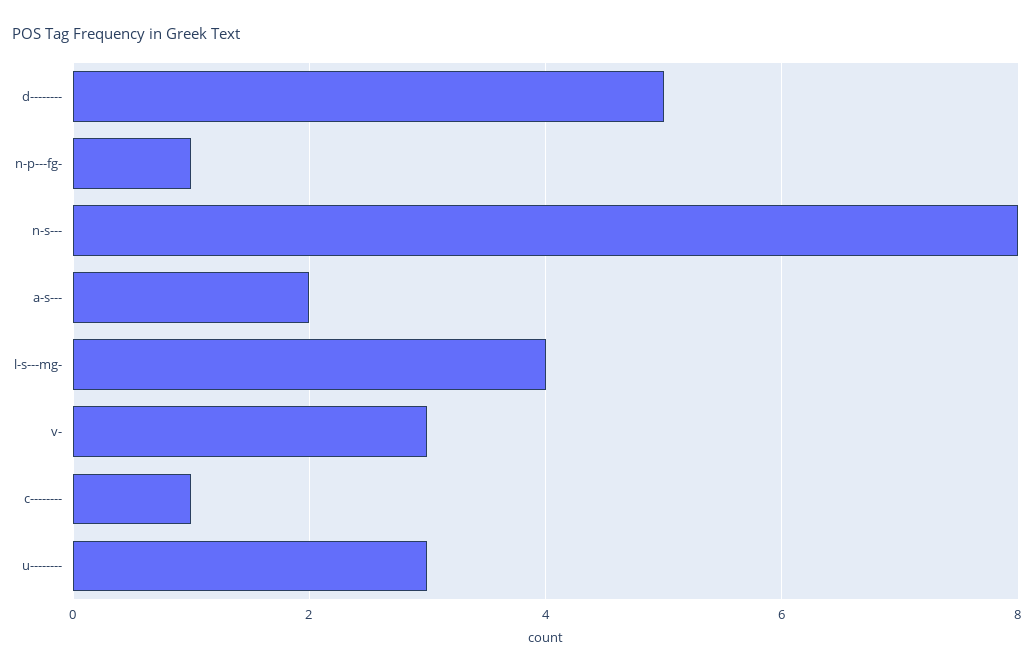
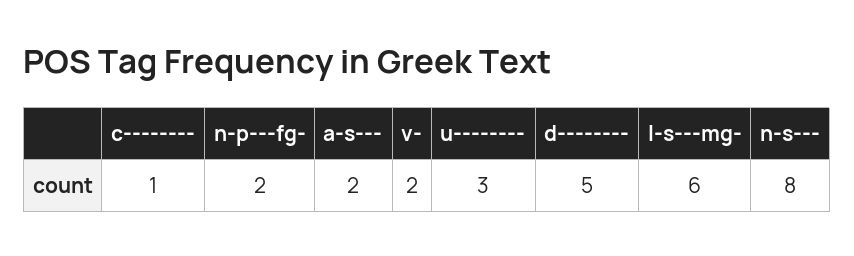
n-p---fg-: 1 -> 2
l-s---mg-: 4 -> 6
v-: 3 -> 2

